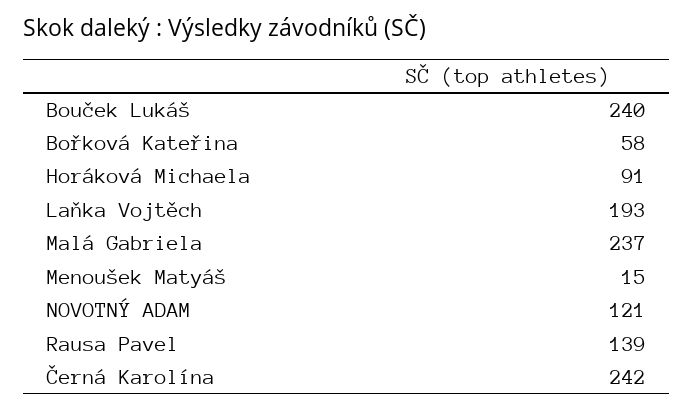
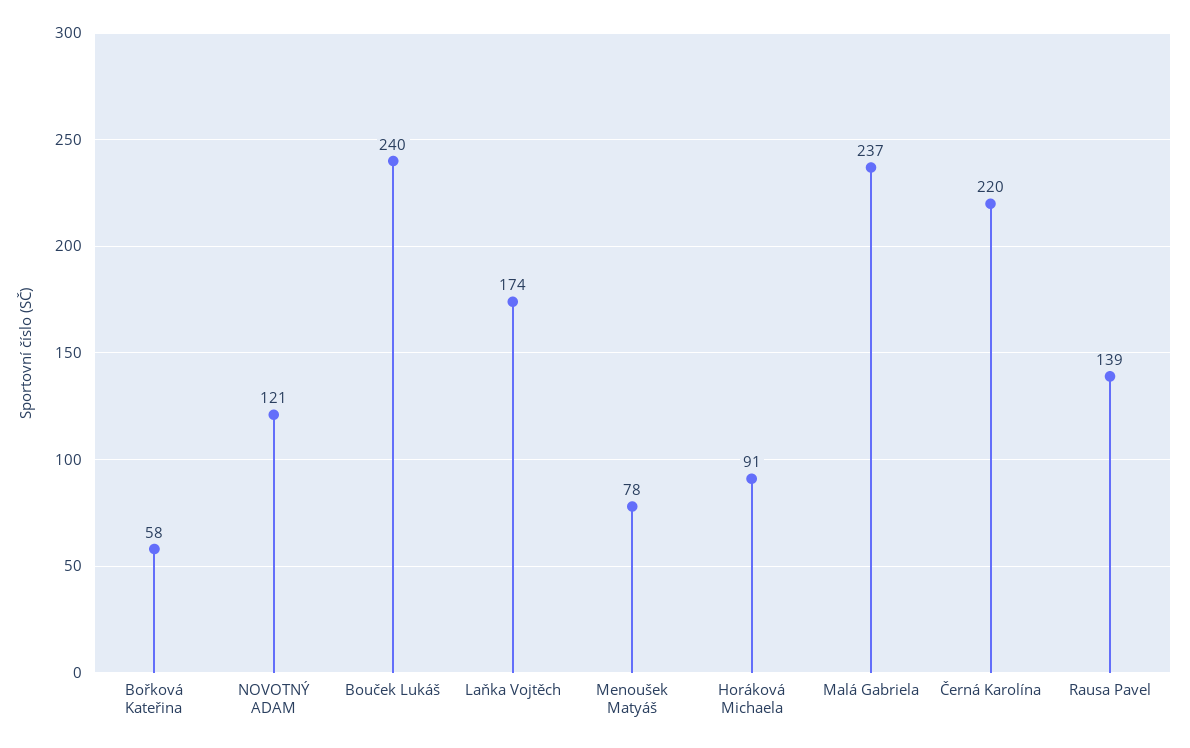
Laňka Vojtěch: 193 -> 174
Menoušek Matyáš: 15 -> 78
Černá Karolína: 242 -> 220

